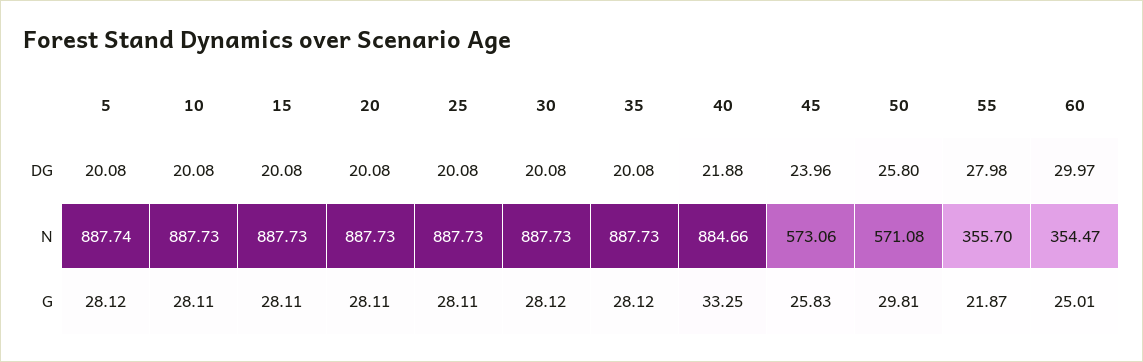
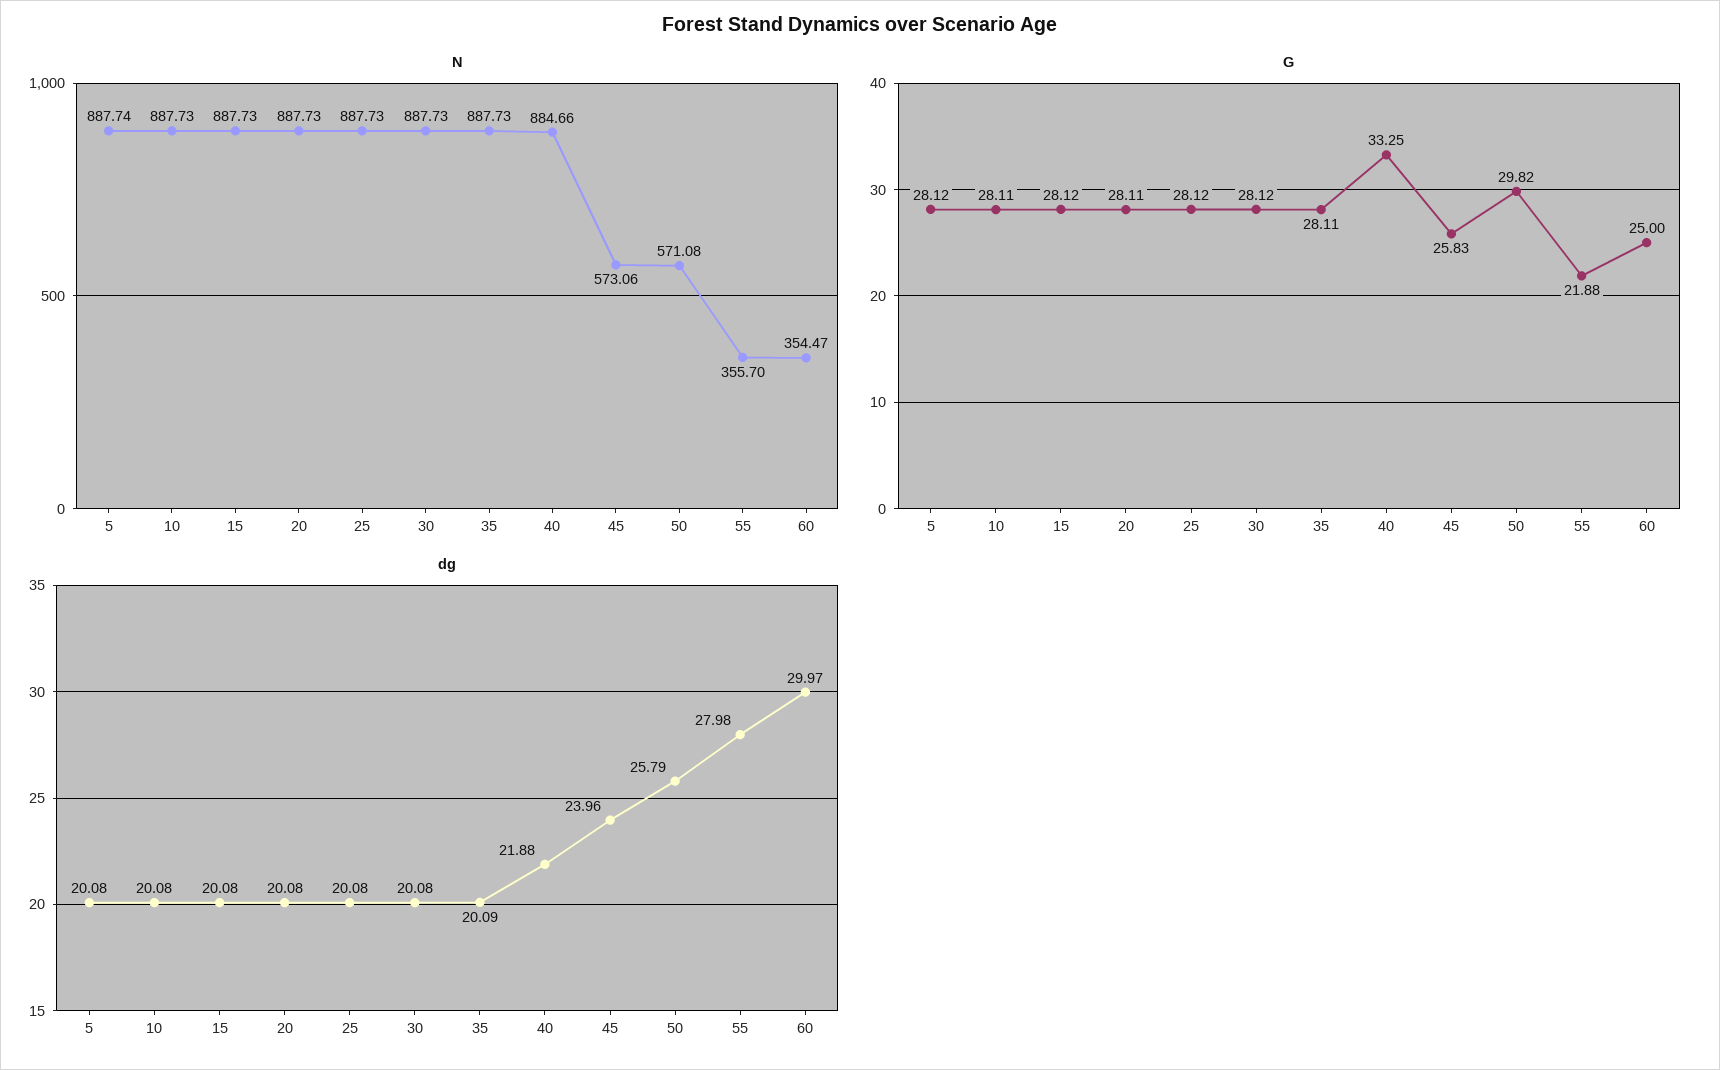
DG, 35: 20.08 -> 20.09
DG, 50: 25.8 -> 25.79
G, 15: 28.11 -> 28.12
G, 25: 28.11 -> 28.12
G, 35: 28.12 -> 28.11
G, 50: 29.81 -> 29.82
G, 55: 21.87 -> 21.88
G, 60: 25.01 -> 25

